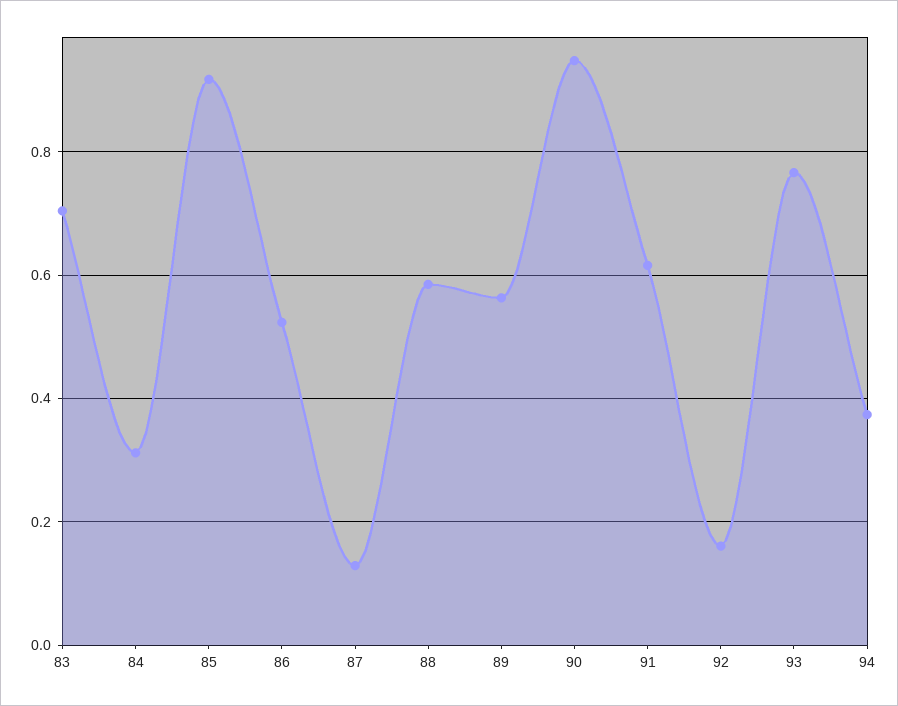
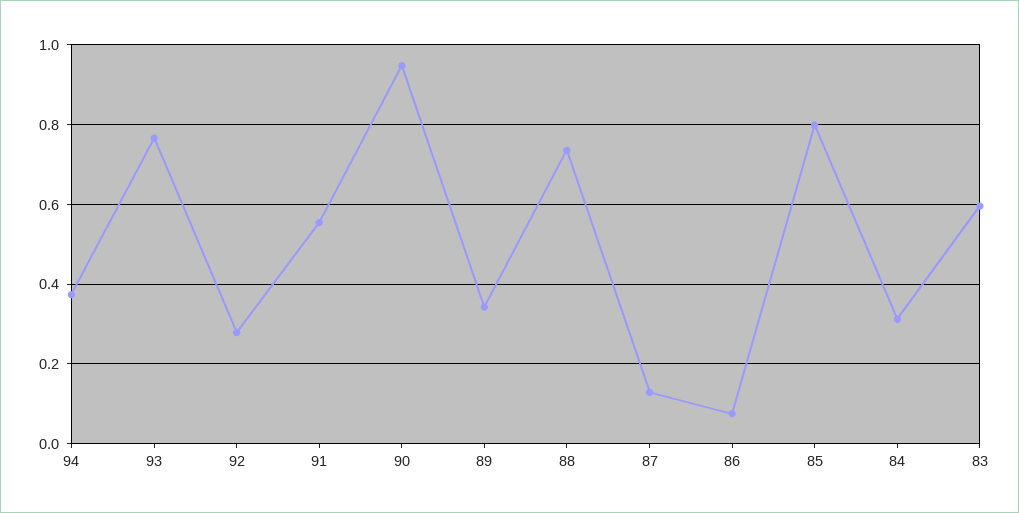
83: 0.7 -> 0.6
85: 0.92 -> 0.8
86: 0.52 -> 0.08
88: 0.58 -> 0.74
89: 0.56 -> 0.34
91: 0.62 -> 0.56
92: 0.16 -> 0.28

